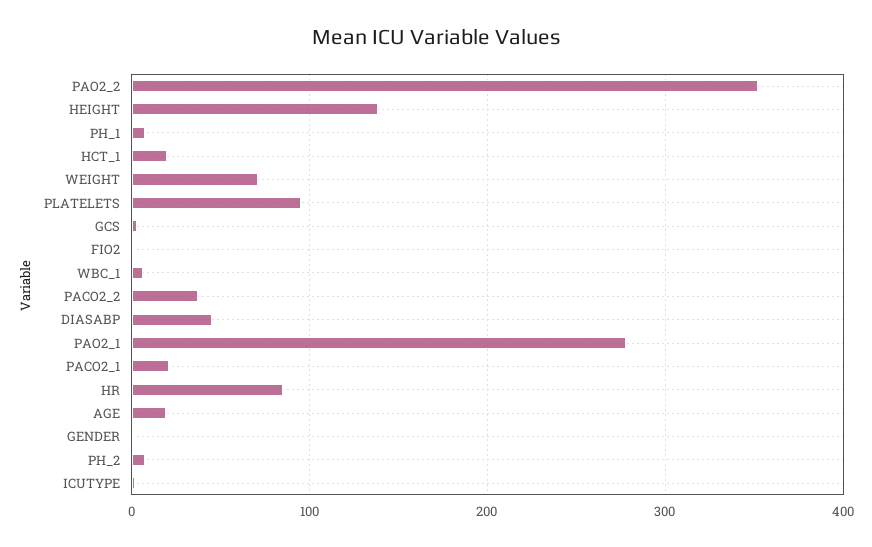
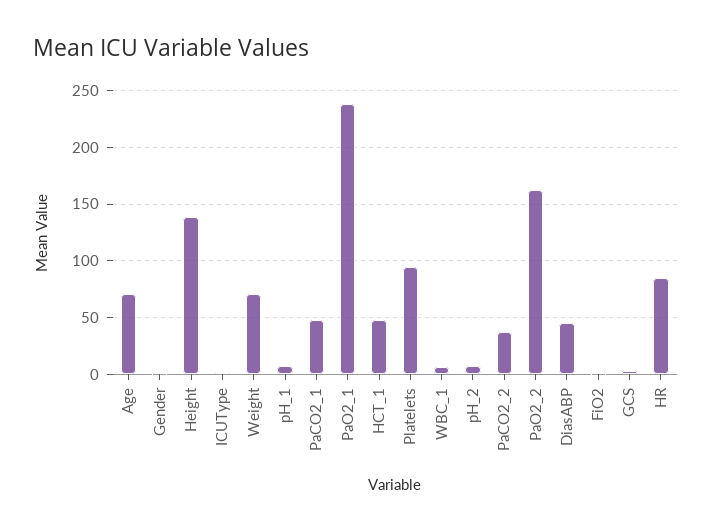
PAO2_2: 350 -> 160
HCT_1: 20 -> 50
PAO2_1: 280 -> 240
PACO2_1: 20 -> 50
AGE: 20 -> 70

